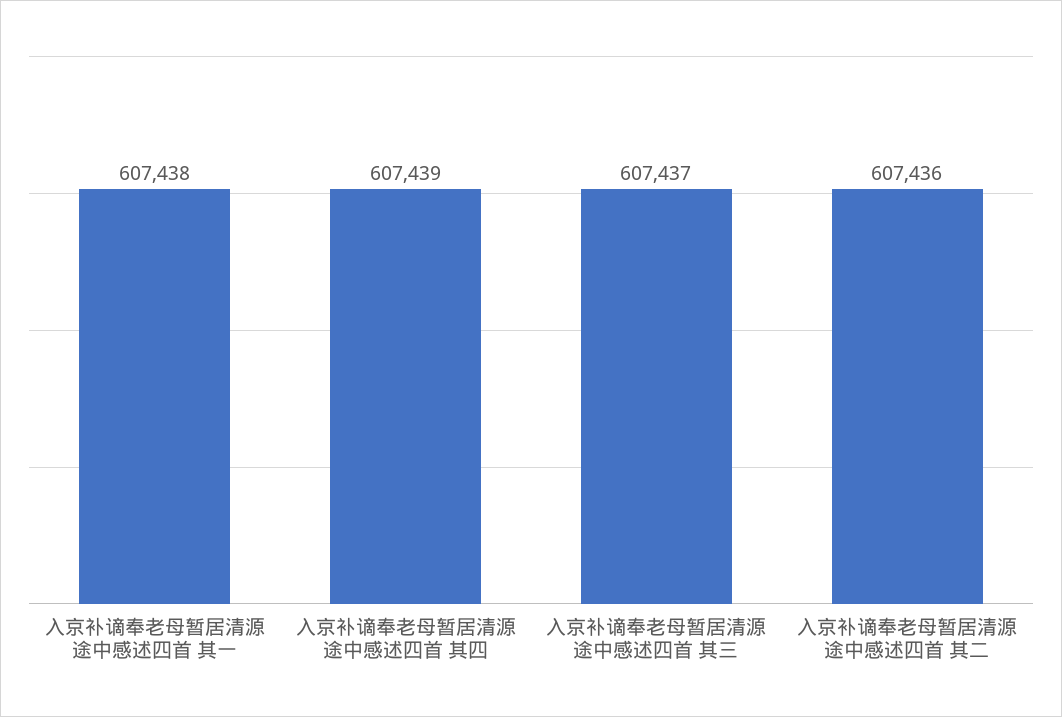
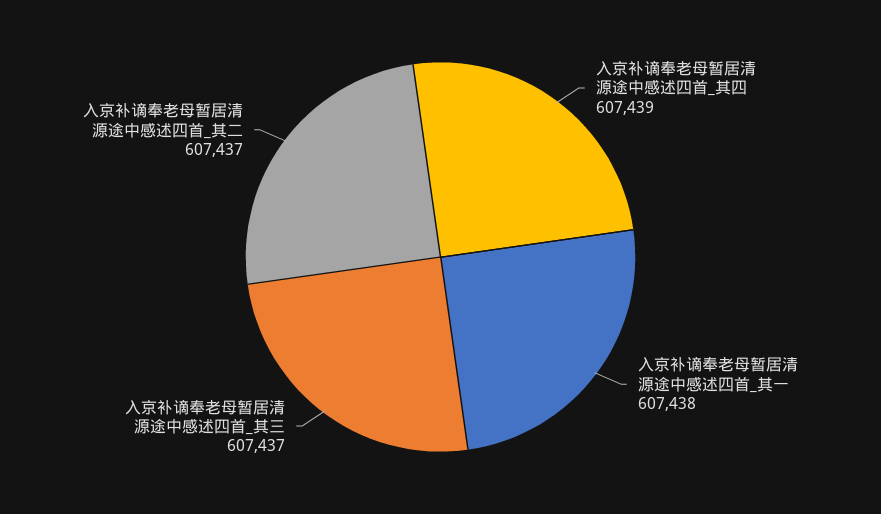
入京补谪奉老母暂居清源途中感述四首 其二: 607436 -> 607437

